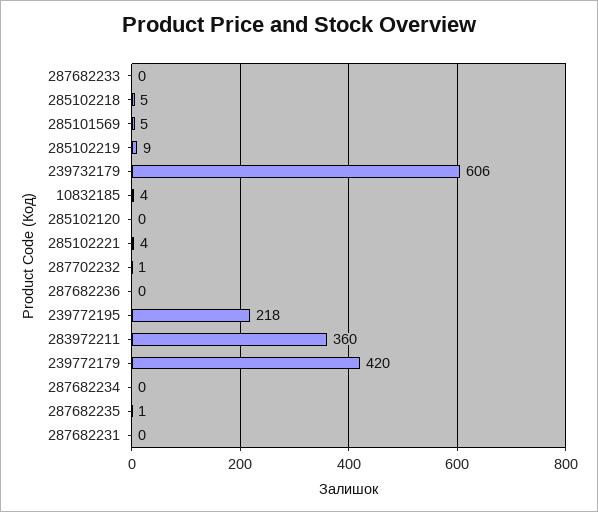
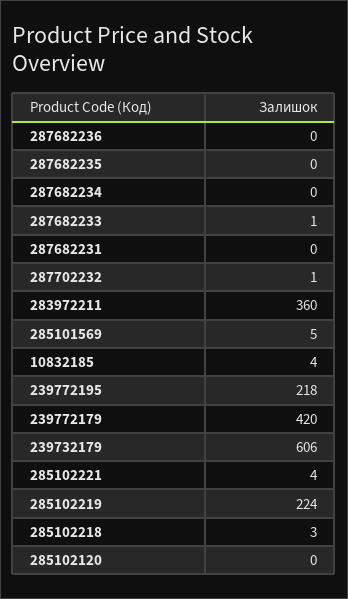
287682233: 0 -> 1
285102218: 5 -> 3
285102219: 9 -> 224
287682235: 1 -> 0

